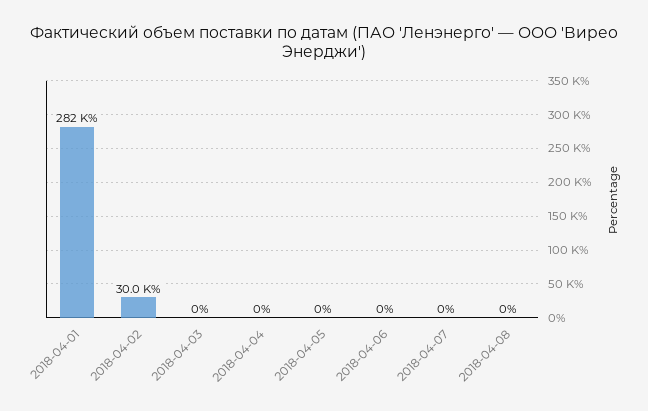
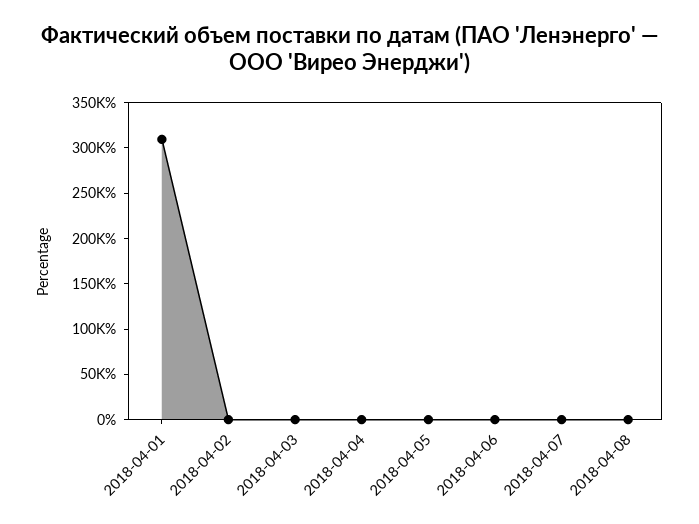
2018-04-01: 282000 -> 310000
2018-04-02: 30000 -> 0

